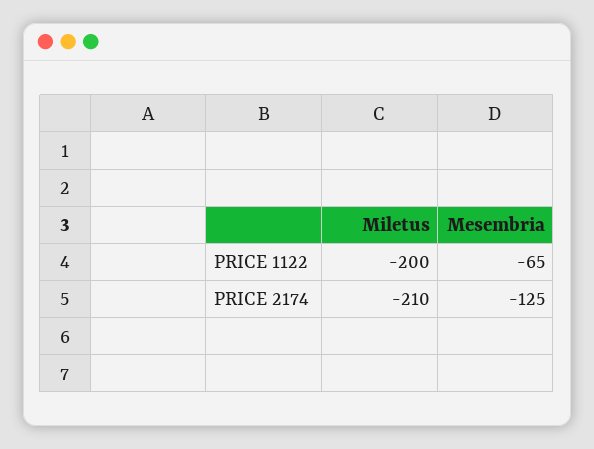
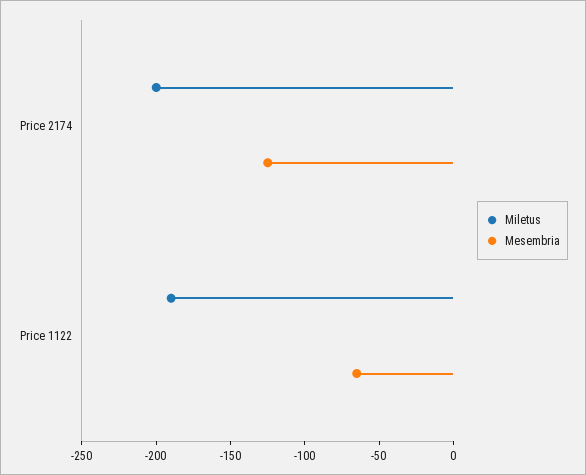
Miletus, PRICE 1122: -200 -> -190
Miletus, PRICE 2174: -210 -> -200

